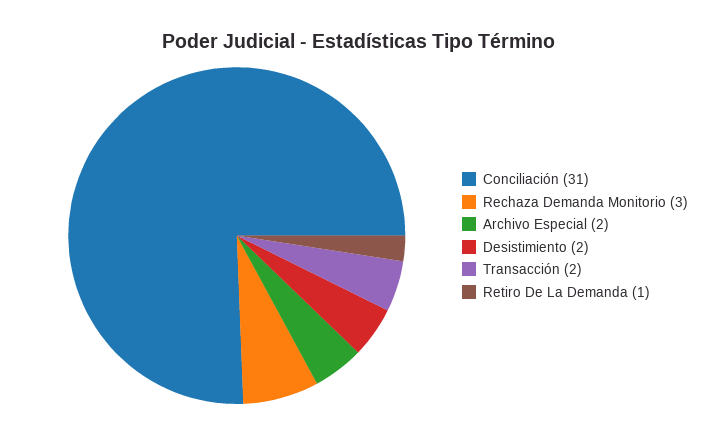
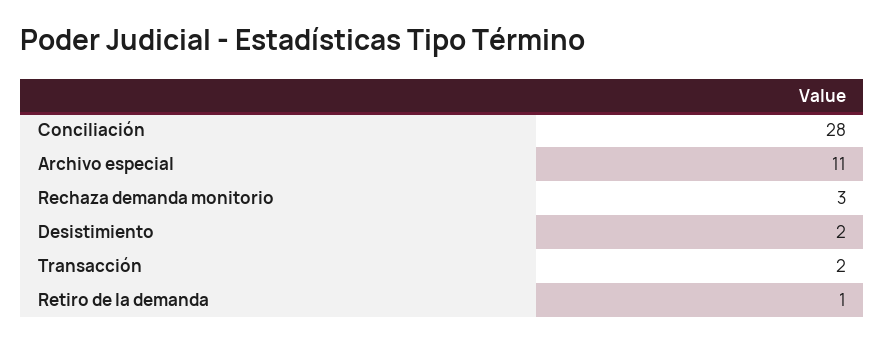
Conciliación: 31 -> 28
Archivo Especial: 2 -> 11

